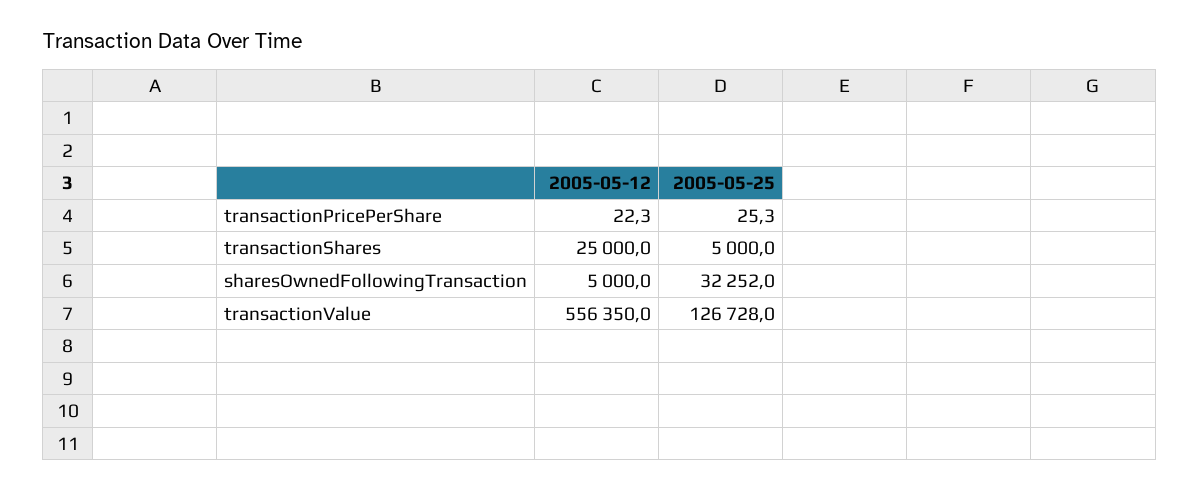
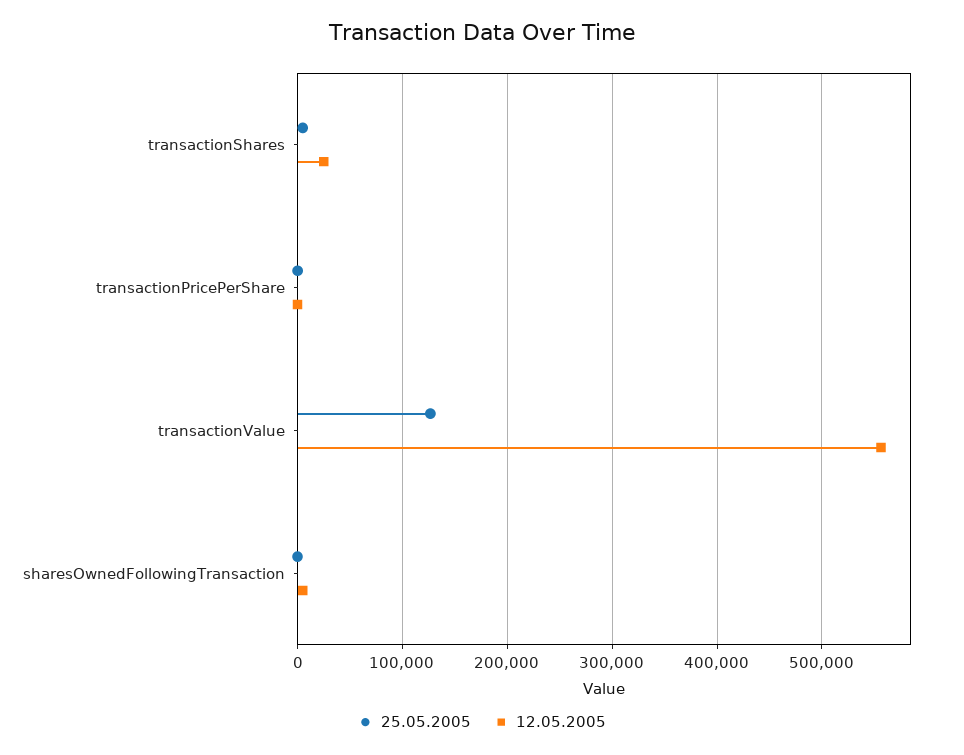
2005-05-25, sharesOwnedFollowingTransaction: 32252 -> 0

